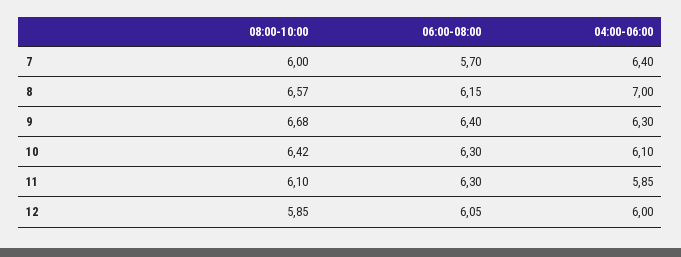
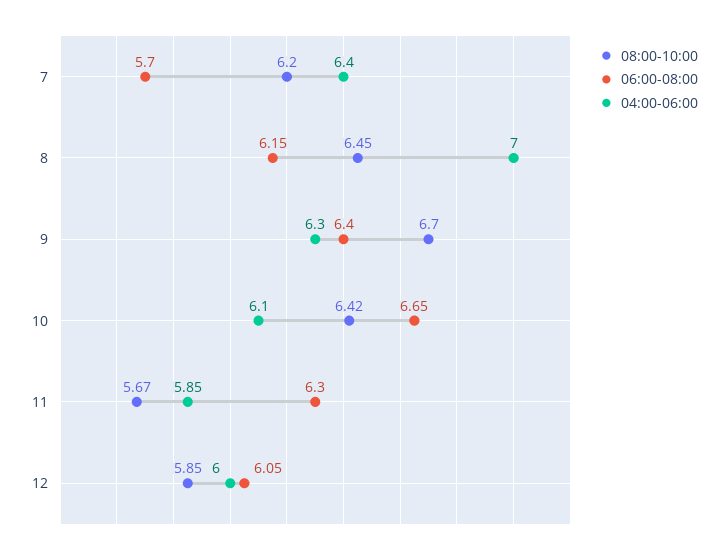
08:00-10:00, 7: 6 -> 6.2
08:00-10:00, 8: 6.57 -> 6.45
08:00-10:00, 9: 6.68 -> 6.7
06:00-08:00, 10: 6.3 -> 6.65
08:00-10:00, 11: 6.1 -> 5.67

